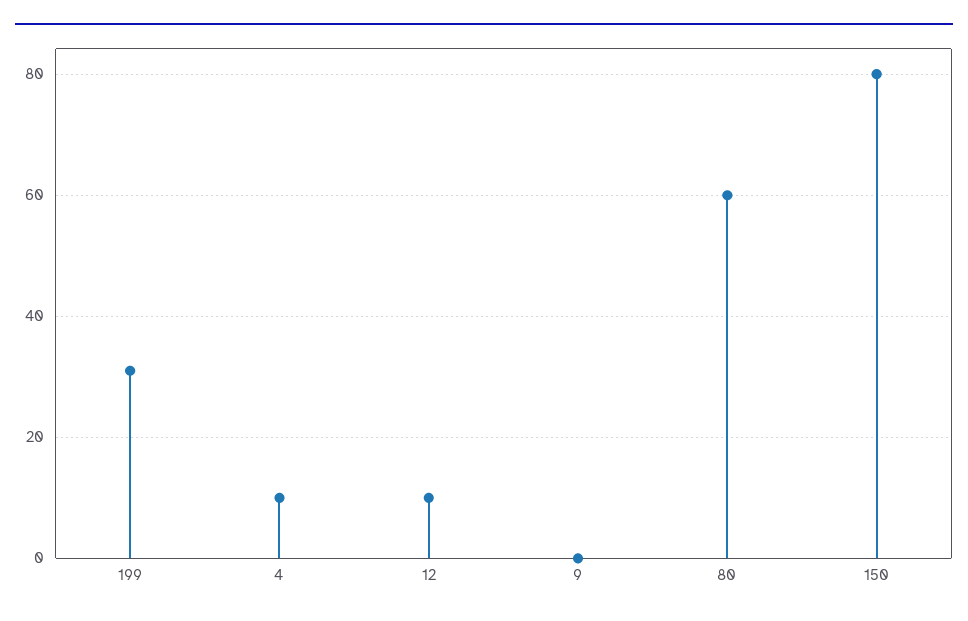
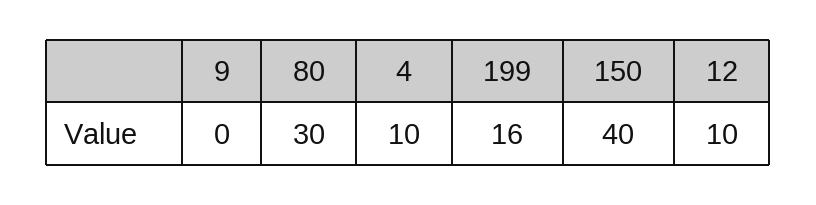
199: 30 -> 16
80: 60 -> 30
150: 80 -> 40

